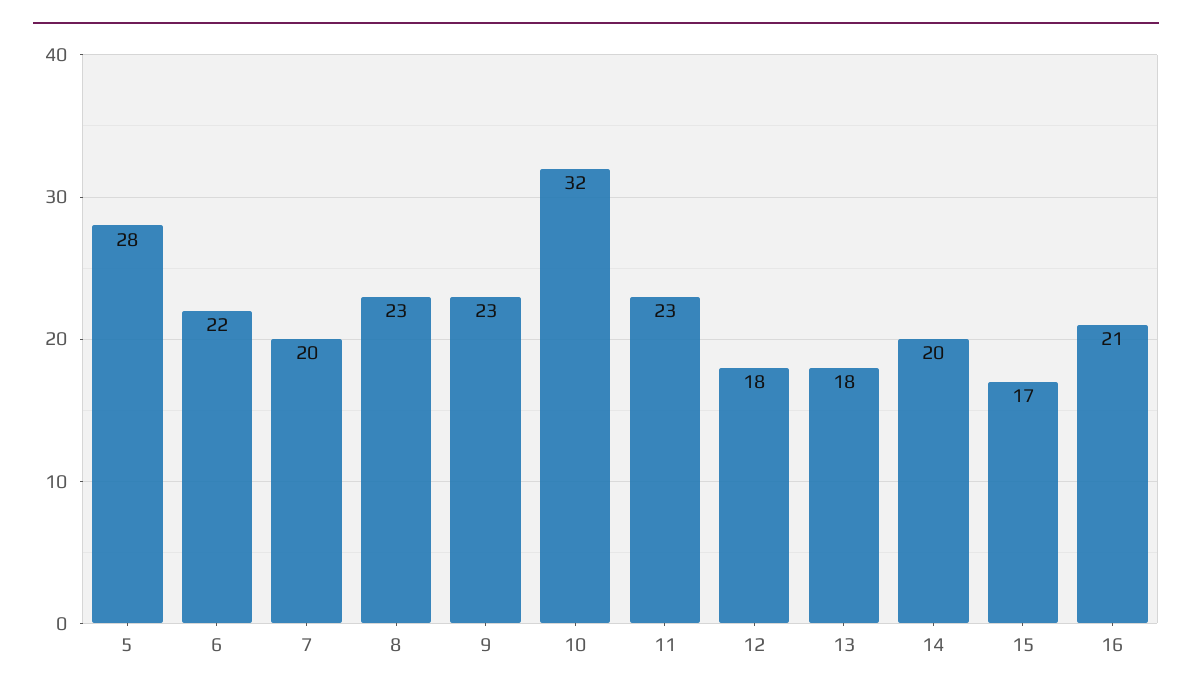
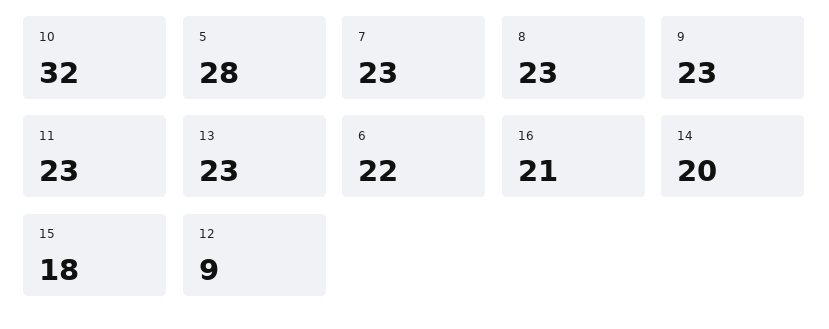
7: 20 -> 23
12: 18 -> 9
13: 18 -> 23
15: 17 -> 18

